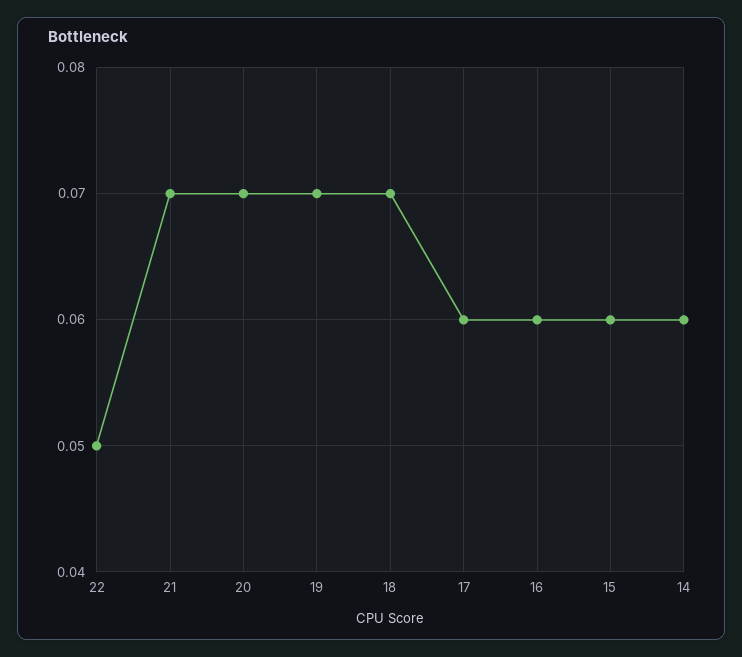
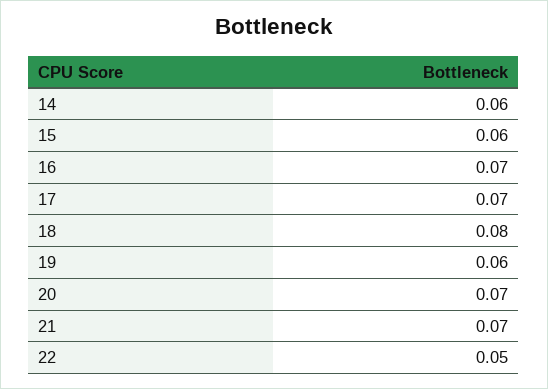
19: 0.07 -> 0.06
18: 0.07 -> 0.08
17: 0.06 -> 0.07
16: 0.06 -> 0.07

